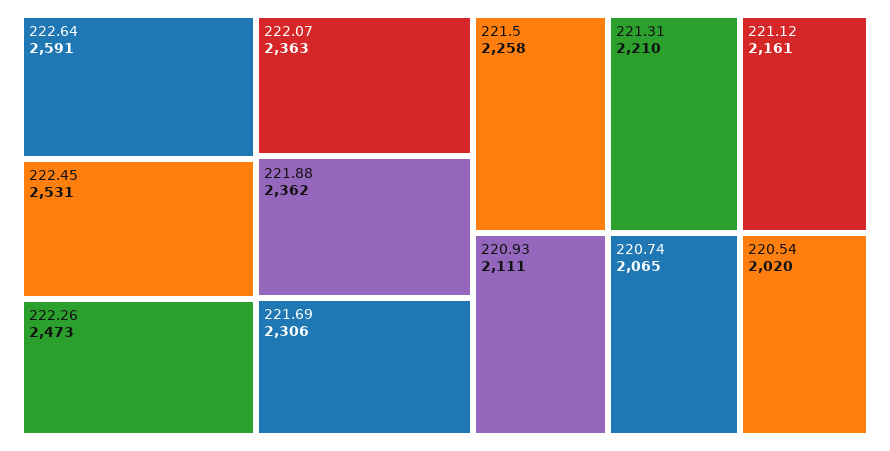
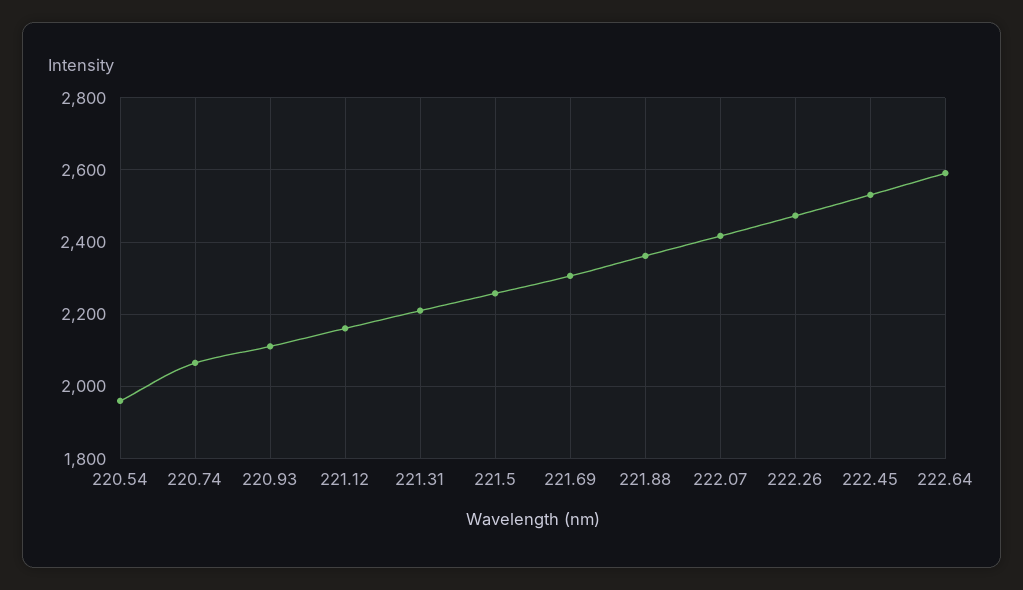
222.07: 2363 -> 2420
220.54: 2020 -> 1960

